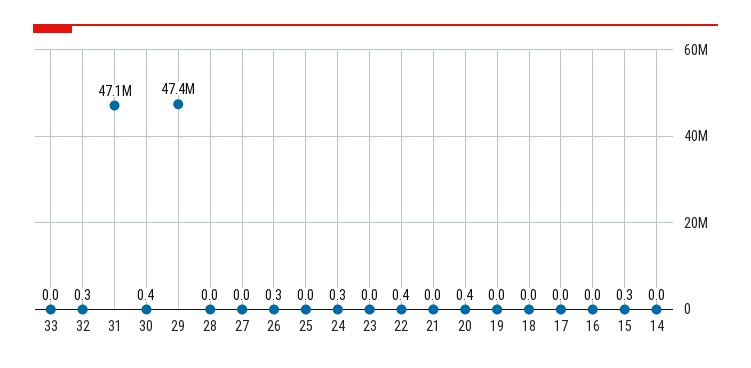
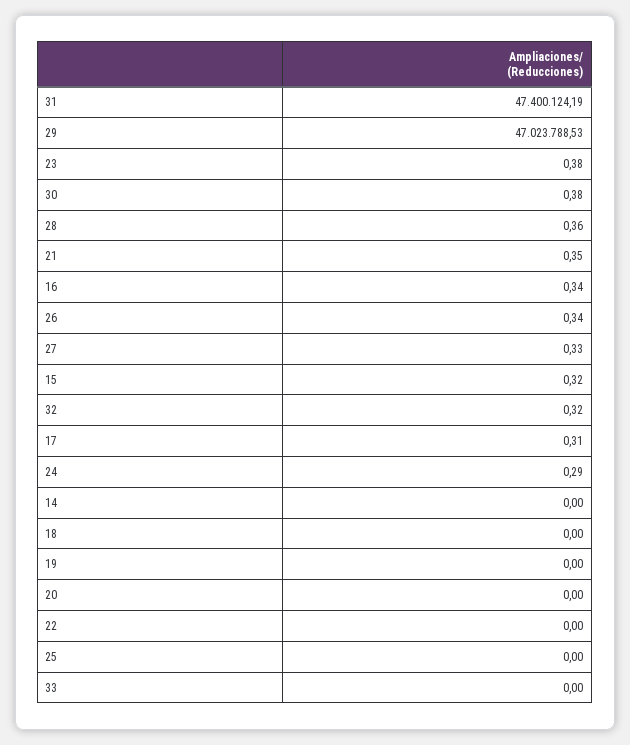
31: 47100000 -> 47400124.19
29: 47400000 -> 47023788.53
28: 0 -> 0.36
27: 0 -> 0.33
23: 0 -> 0.38
22: 0.4 -> 0
21: 0 -> 0.35
20: 0.4 -> 0
17: 0 -> 0.31
16: 0 -> 0.34

